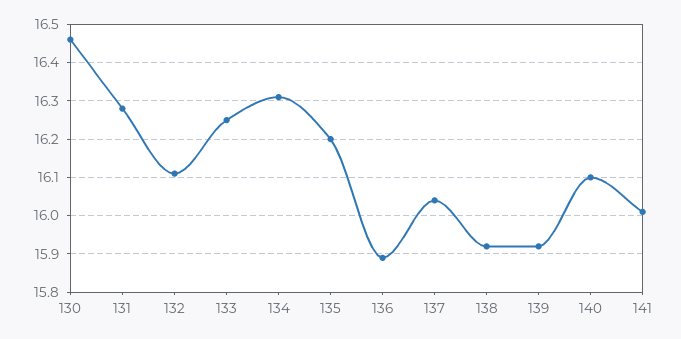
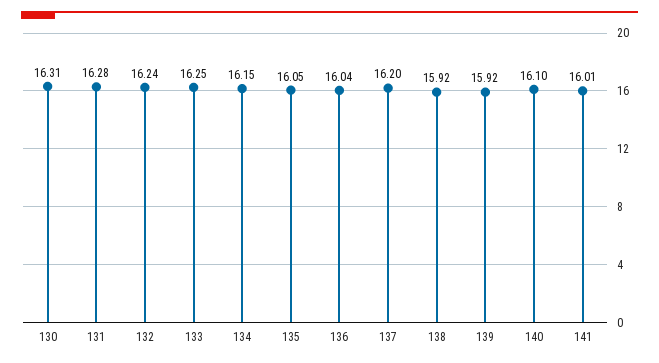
130: 16.45 -> 16.31
132: 16.1 -> 16.24
134: 16.3 -> 16.15
135: 16.2 -> 16.05
136: 15.9 -> 16.04
137: 16.05 -> 16.2

